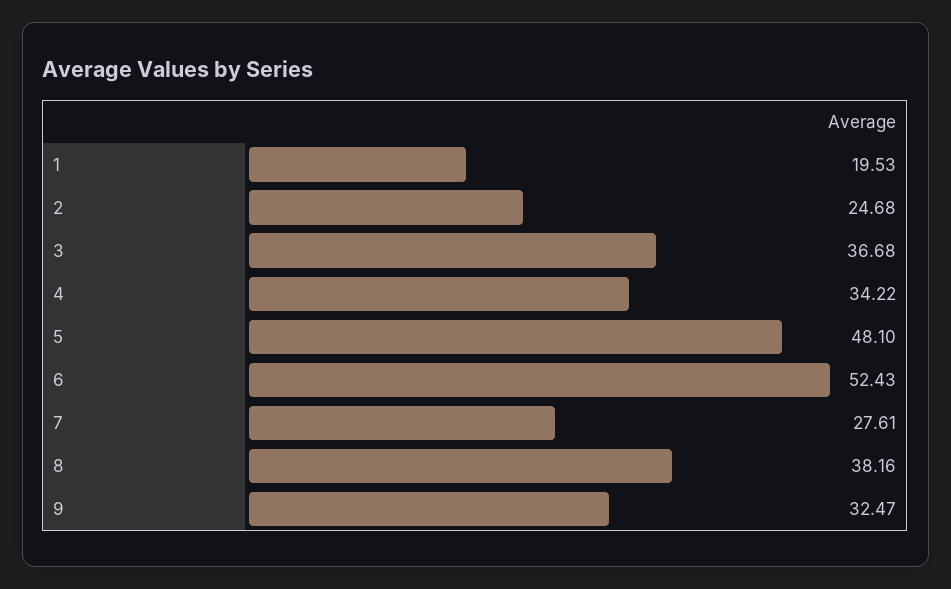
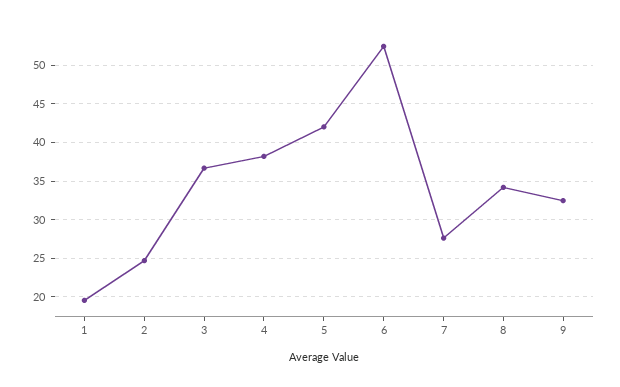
4: 34.22 -> 38
5: 48.1 -> 42
8: 38.16 -> 34

